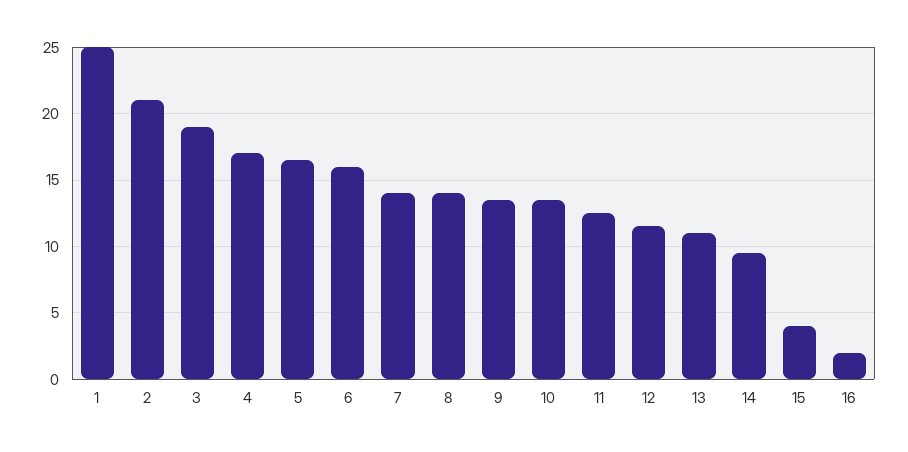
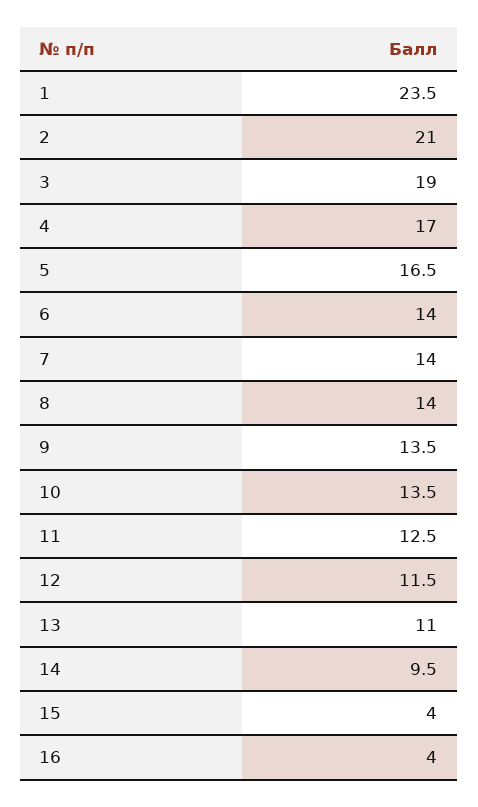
1: 25 -> 23.5
6: 16 -> 14
16: 2 -> 4

